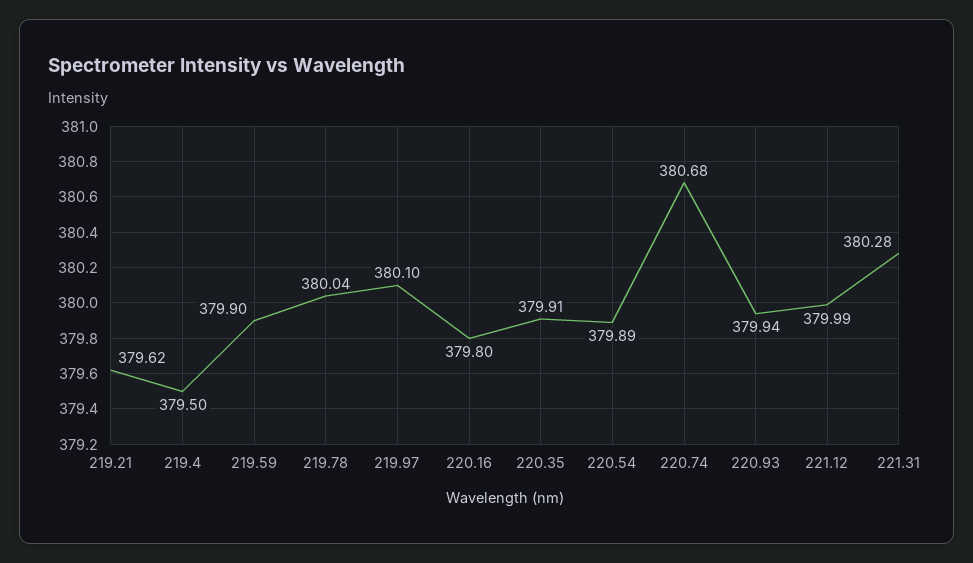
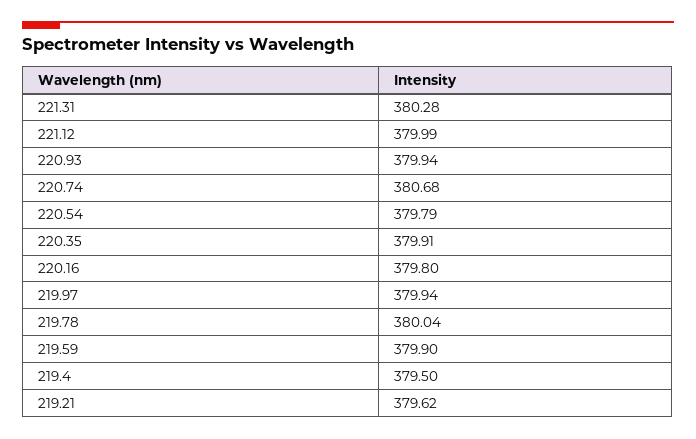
219.97: 380.1 -> 379.94
220.54: 379.89 -> 379.79

